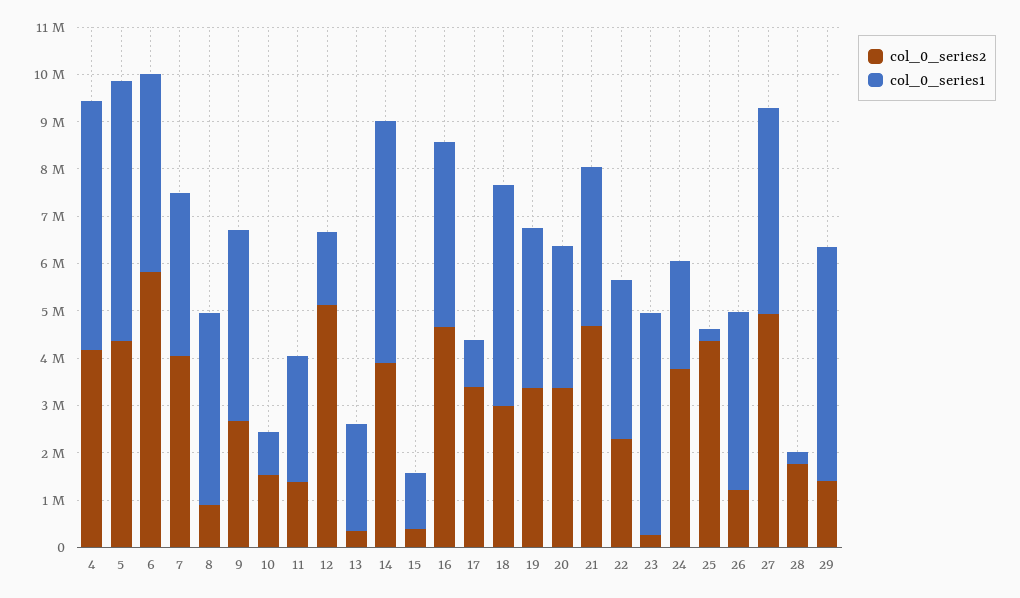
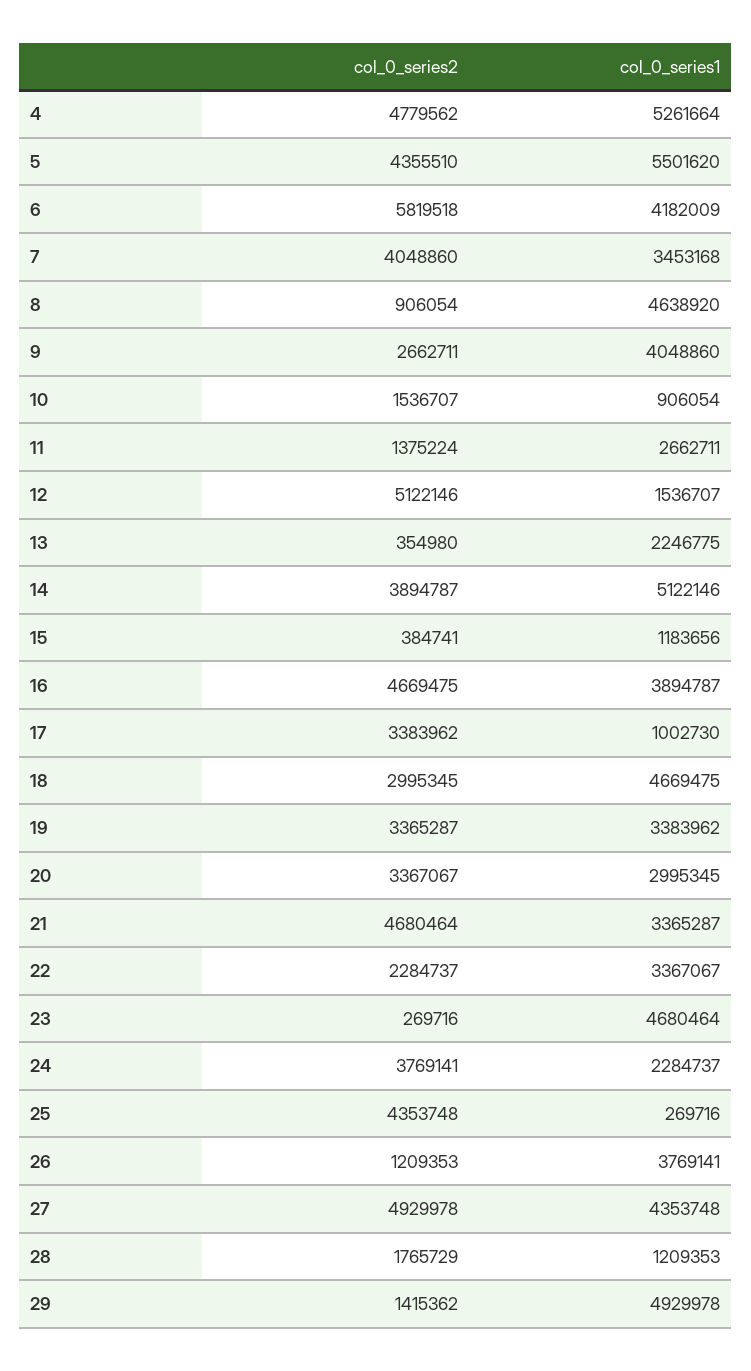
col_0_series2, 4: 4200000 -> 4779562
col_0_series1, 8: 4000000 -> 4638920
col_0_series1, 28: 200000 -> 1209353

